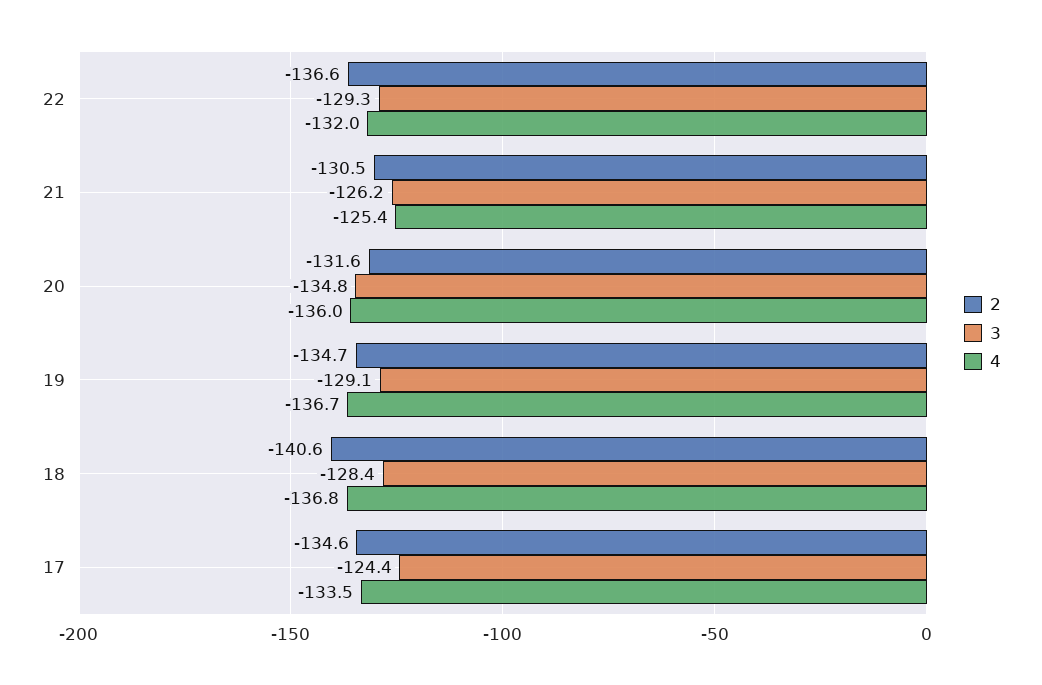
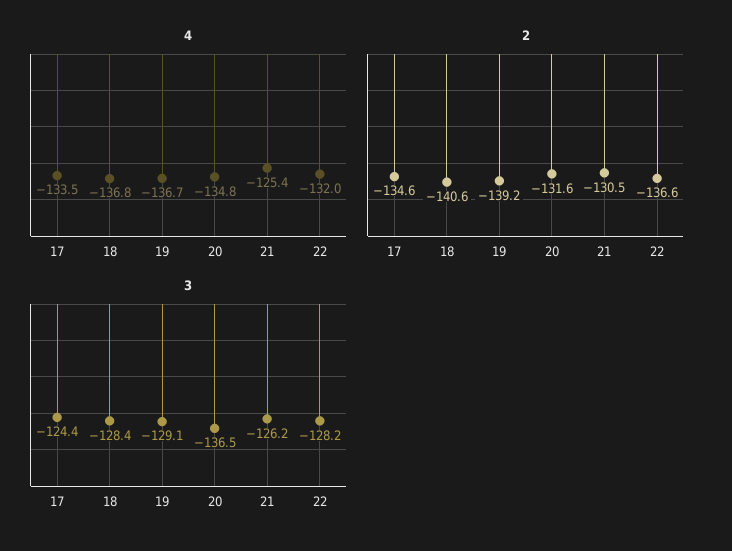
3, 22: -129.3 -> -128.2
3, 20: -134.8 -> -136.5
4, 20: -136 -> -134.8
2, 19: -134.7 -> -139.2

